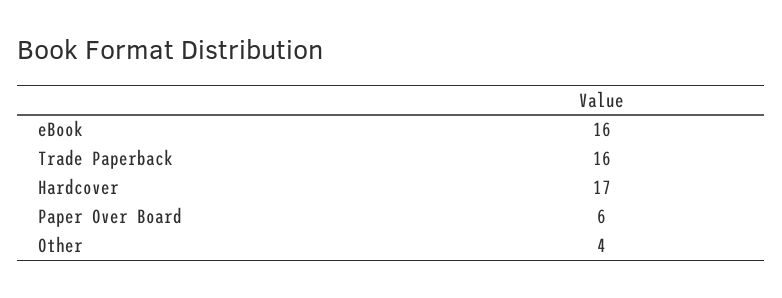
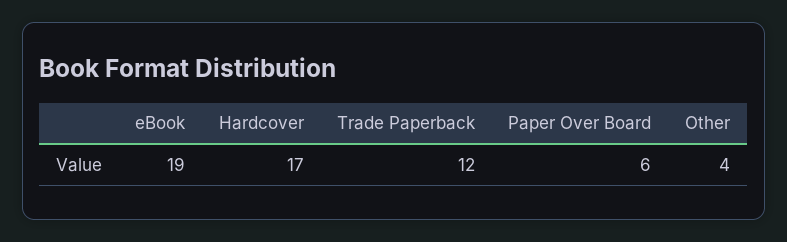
eBook: 16 -> 19
Trade Paperback: 16 -> 12

